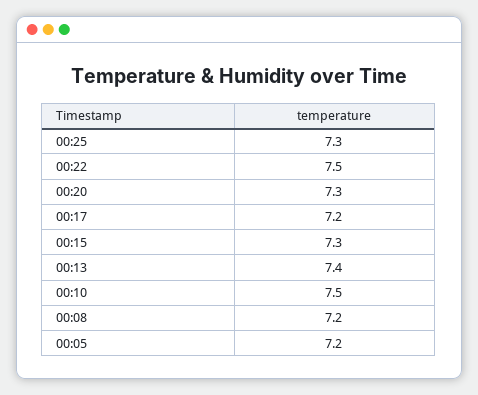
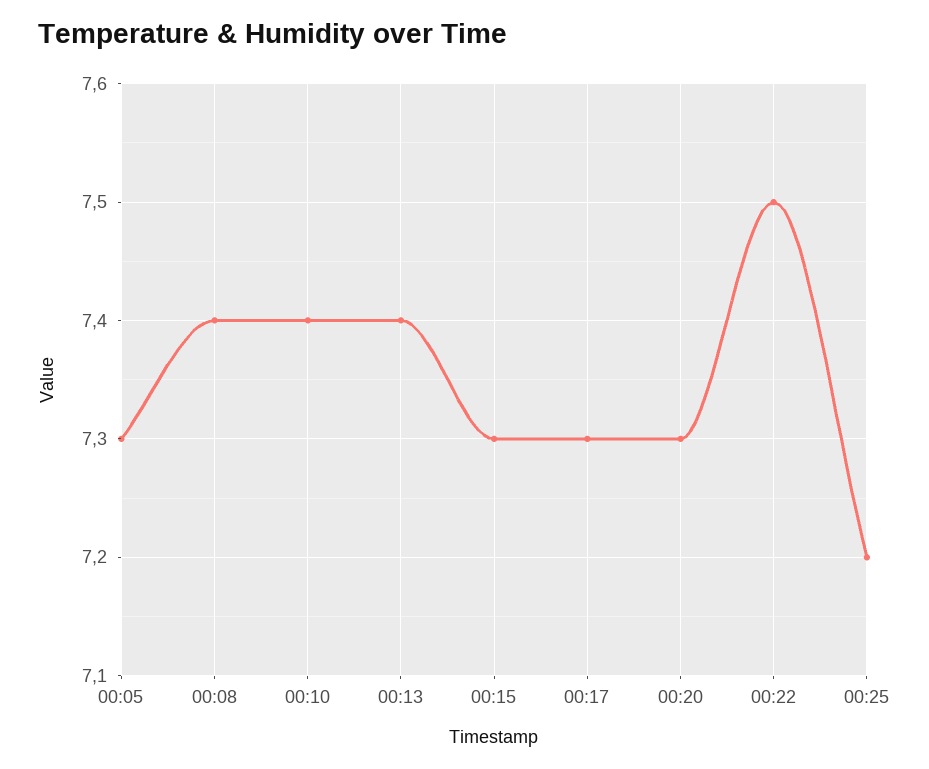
00:25: 7.3 -> 7.2
00:17: 7.2 -> 7.3
00:10: 7.5 -> 7.4
00:08: 7.2 -> 7.4
00:05: 7.2 -> 7.3

